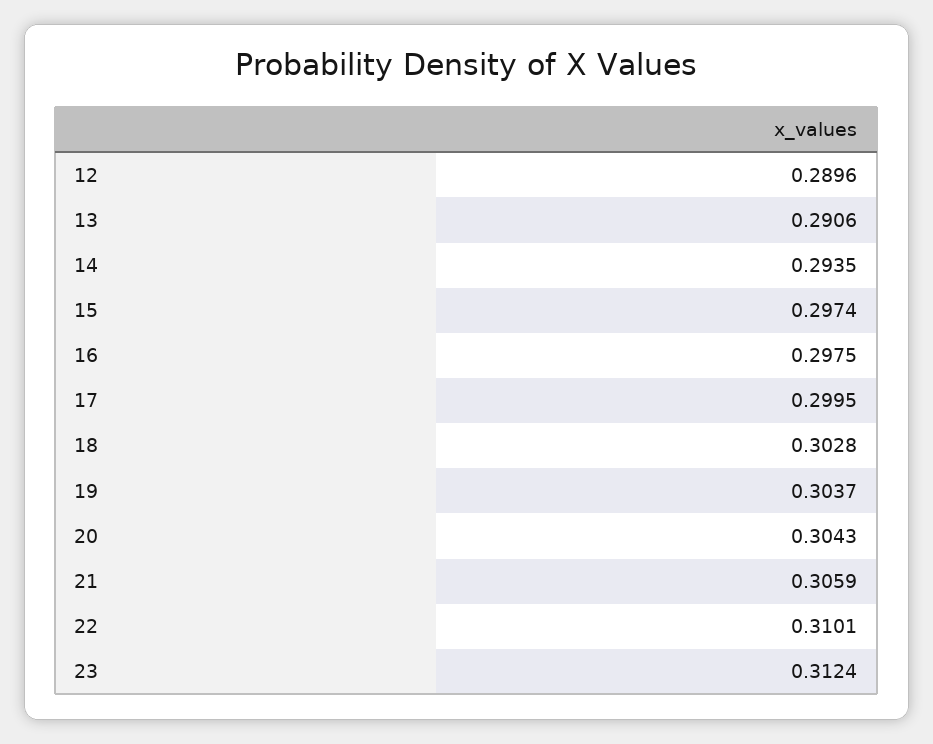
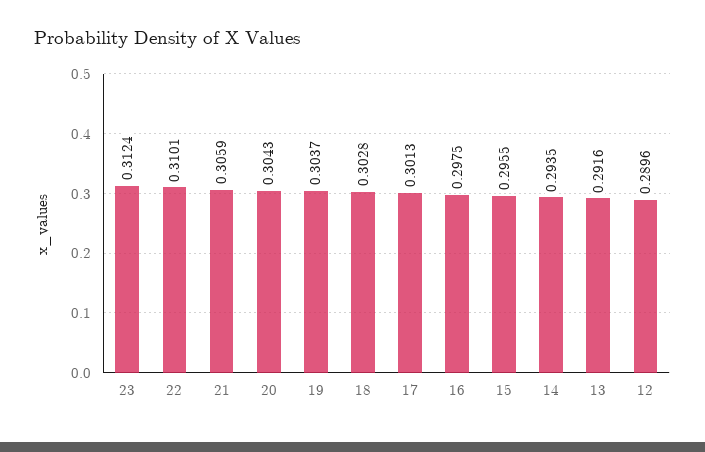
13: 0.2906 -> 0.2916
15: 0.2974 -> 0.2955
17: 0.2995 -> 0.3013

